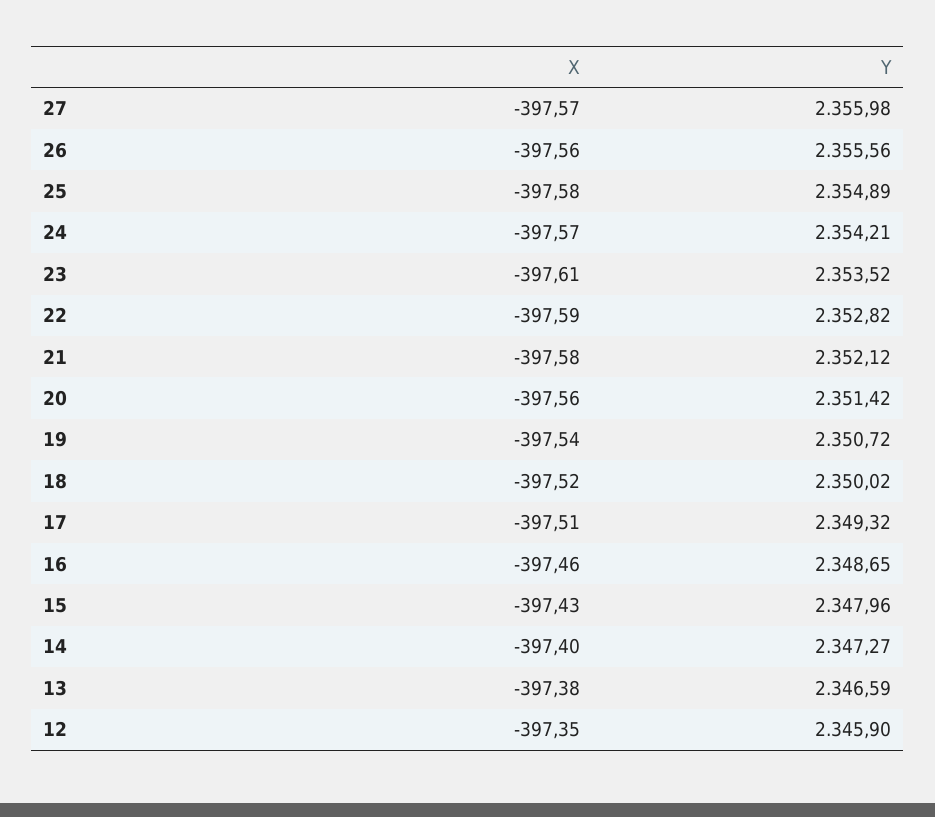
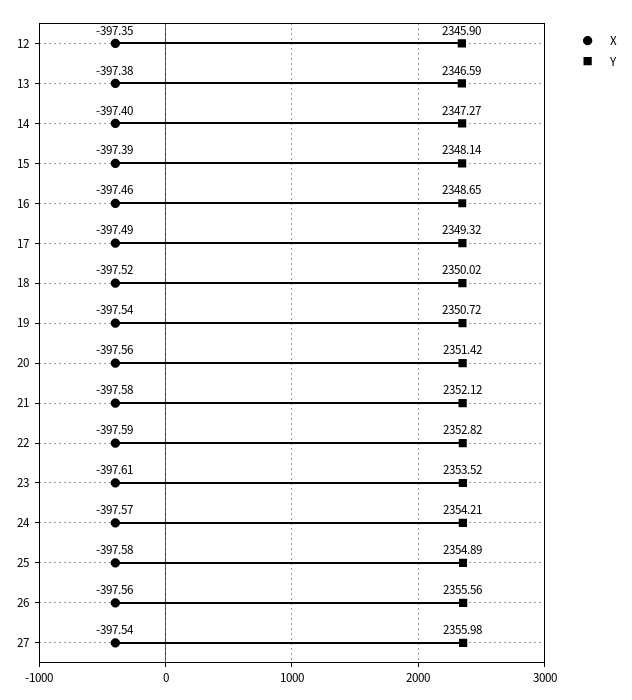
X, 27: -397.57 -> -397.54
X, 17: -397.51 -> -397.49
X, 15: -397.43 -> -397.39
Y, 15: 2347.96 -> 2348.14

